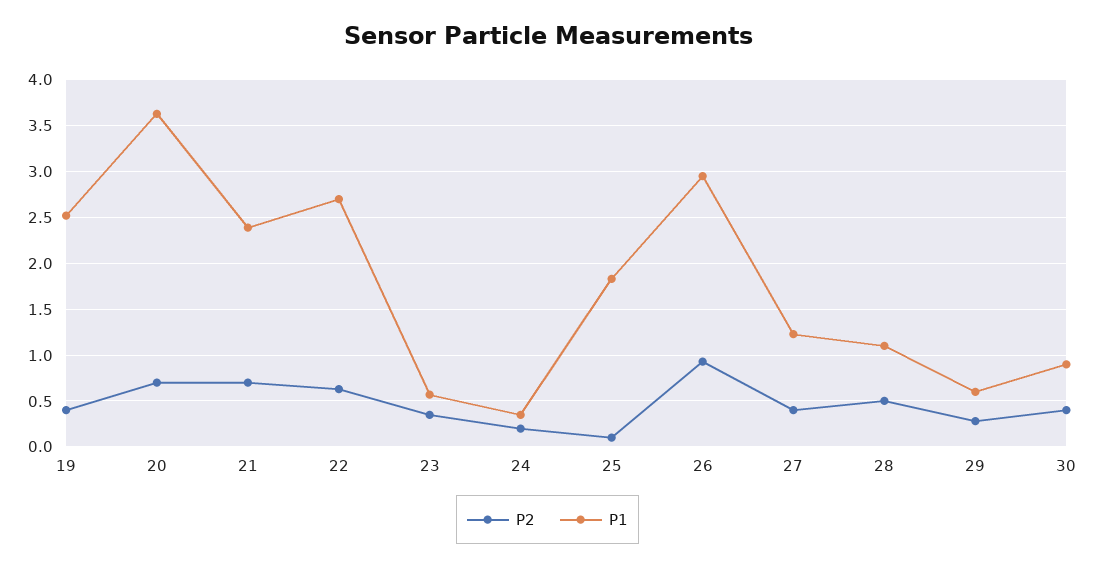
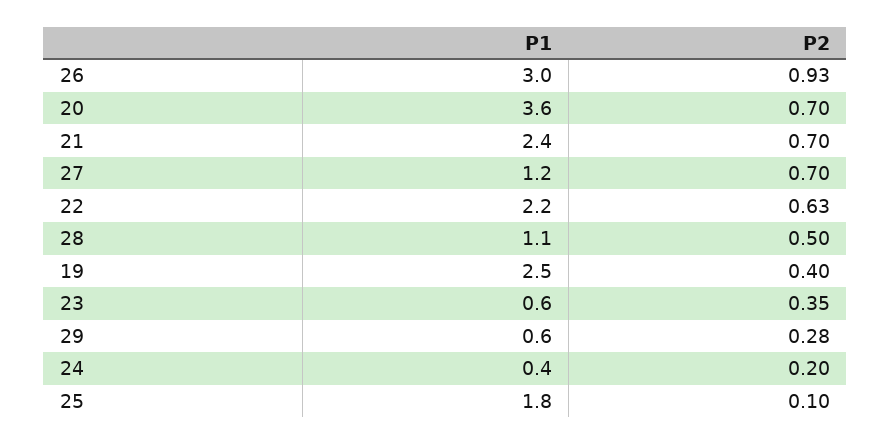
P1, 22: 2.7 -> 2.2
P2, 27: 0.4 -> 0.7
P2, 30: 0.4 -> none
P1, 30: 0.9 -> none

